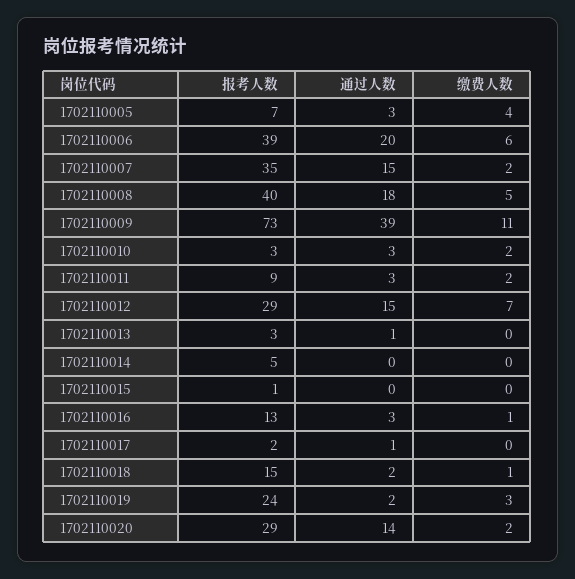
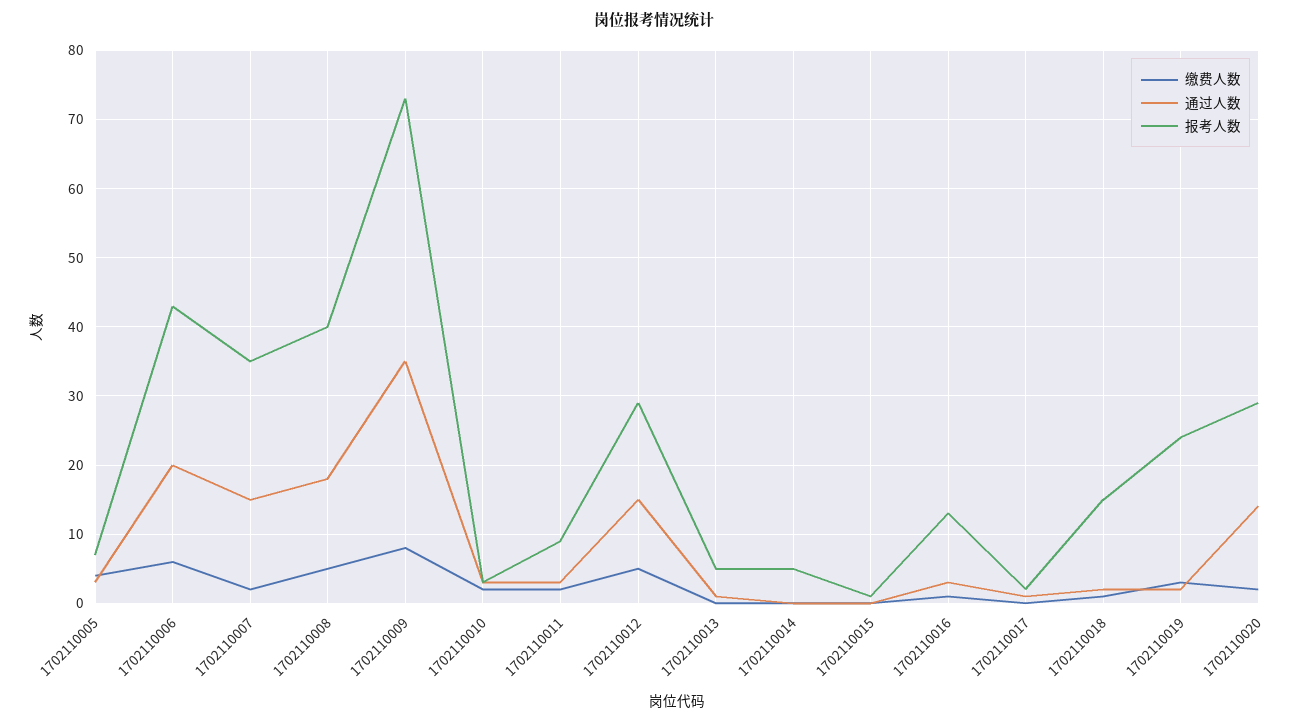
报考人数, 1702110006: 39 -> 43
通过人数, 1702110009: 39 -> 35
缴费人数, 1702110009: 11 -> 8
缴费人数, 1702110012: 7 -> 5
报考人数, 1702110013: 3 -> 5

